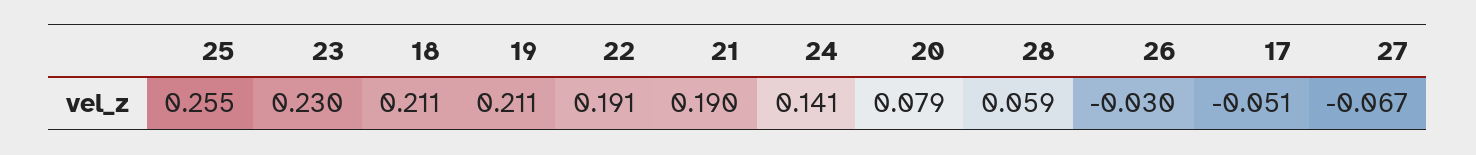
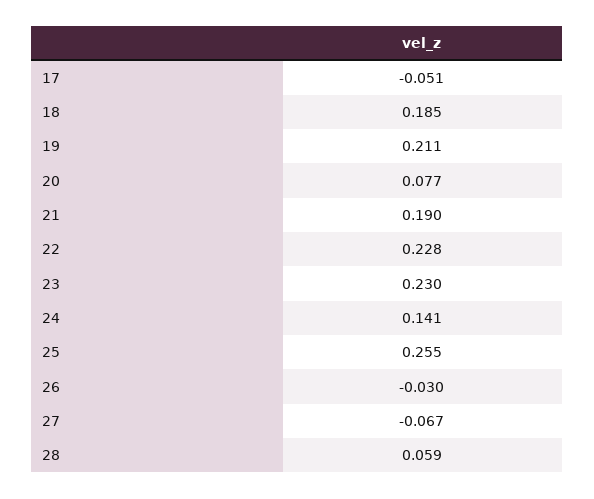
18: 0.211 -> 0.185
22: 0.191 -> 0.228
20: 0.079 -> 0.077

